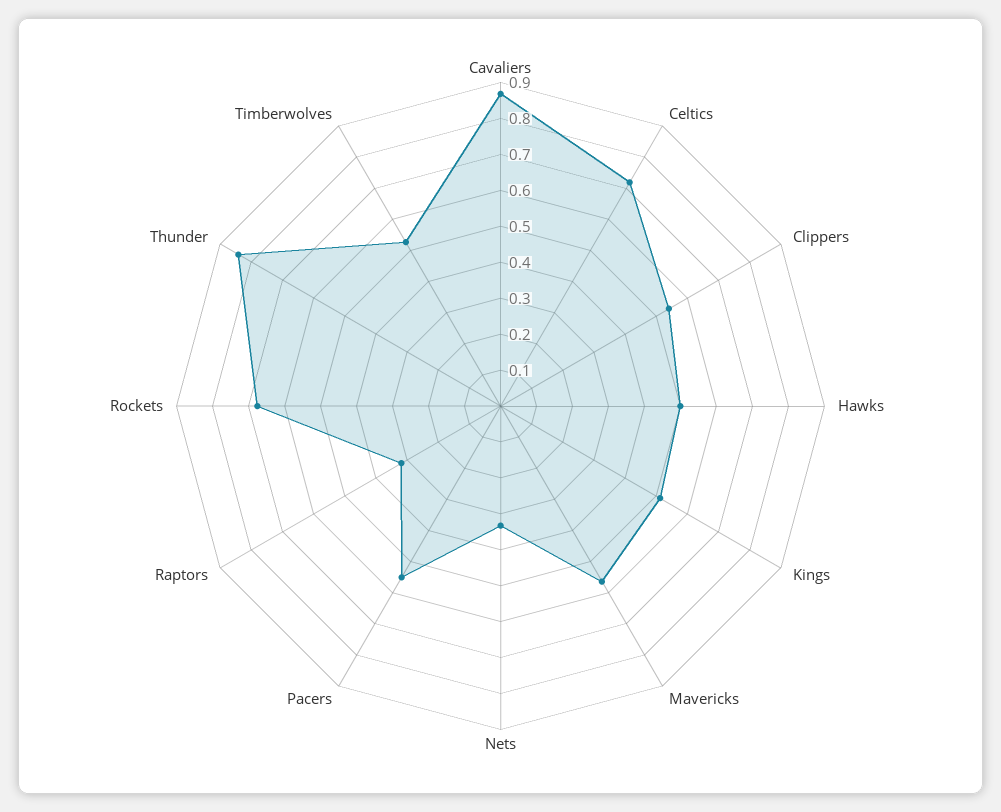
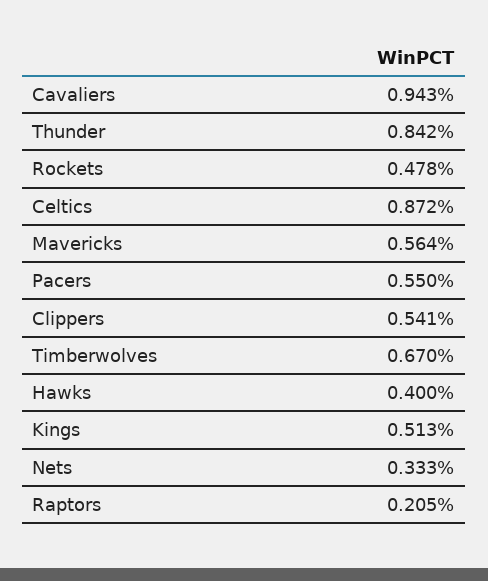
Cavaliers: 0.875 -> 0.943
Celtics: 0.725 -> 0.872
Hawks: 0.5 -> 0.4
Raptors: 0.325 -> 0.205
Rockets: 0.675 -> 0.478
Timberwolves: 0.525 -> 0.67

